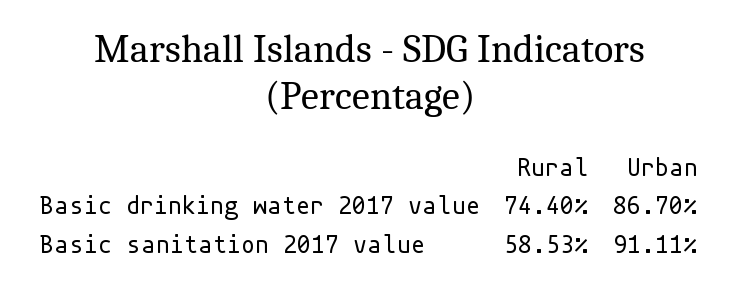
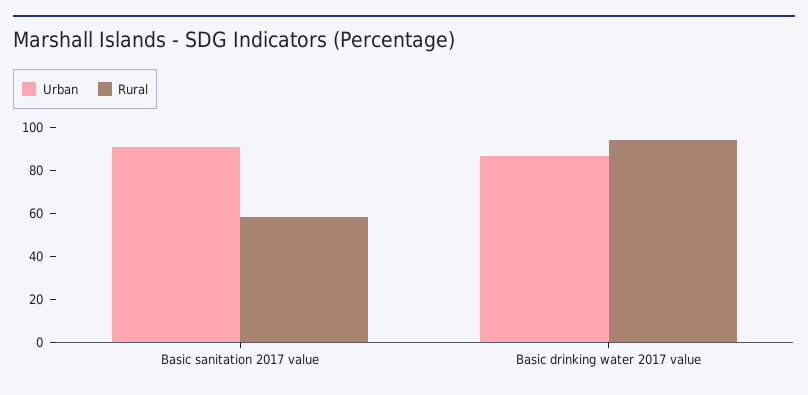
Rural, Basic drinking water 2017 value: 74.4 -> 95

